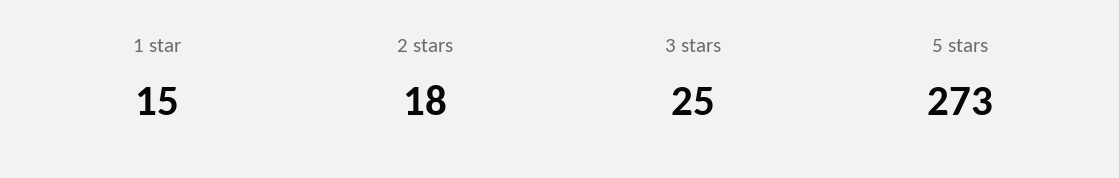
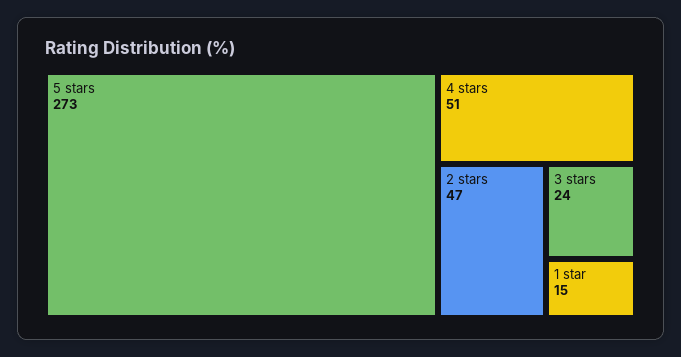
2 stars: 18 -> 47
3 stars: 25 -> 24
4 stars: none -> 51

